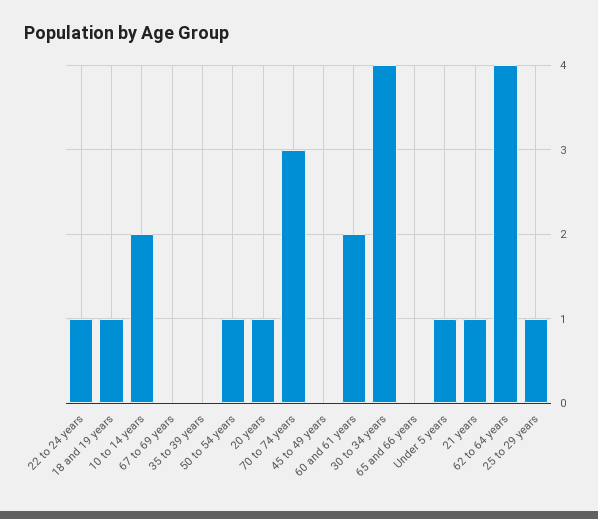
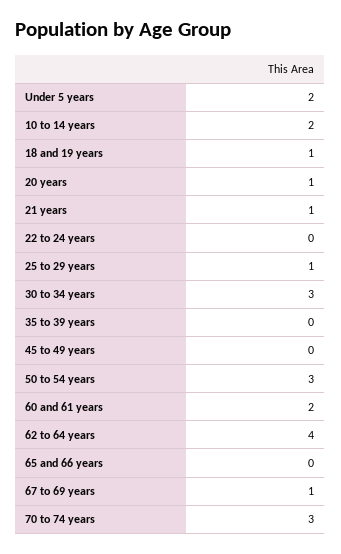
22 to 24 years: 1 -> 0
67 to 69 years: 0 -> 1
50 to 54 years: 1 -> 3
30 to 34 years: 4 -> 3
Under 5 years: 1 -> 2

